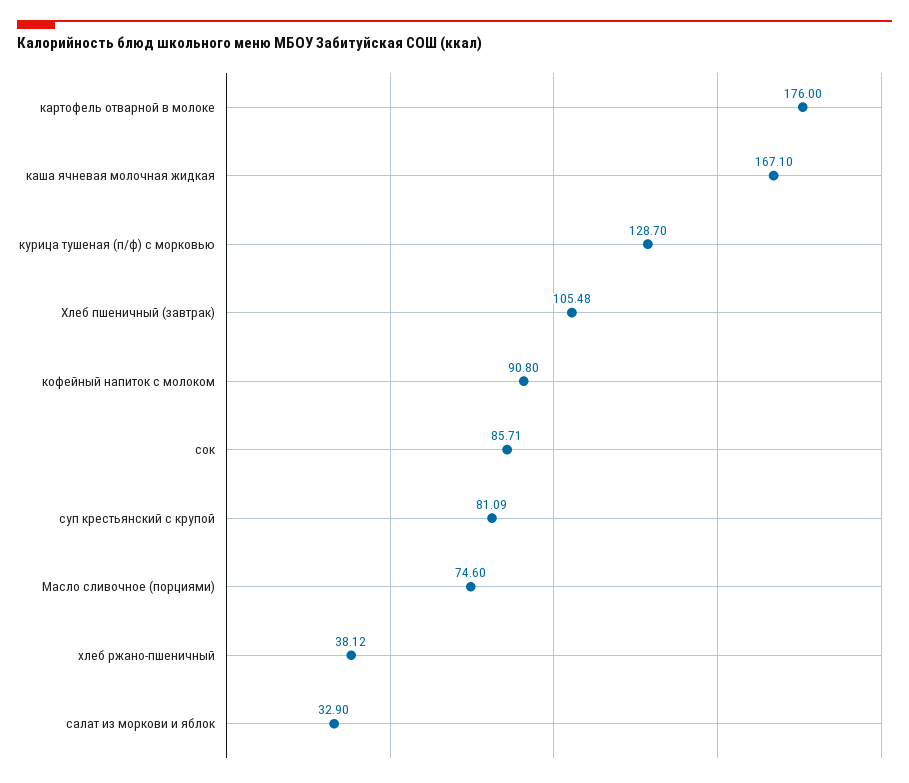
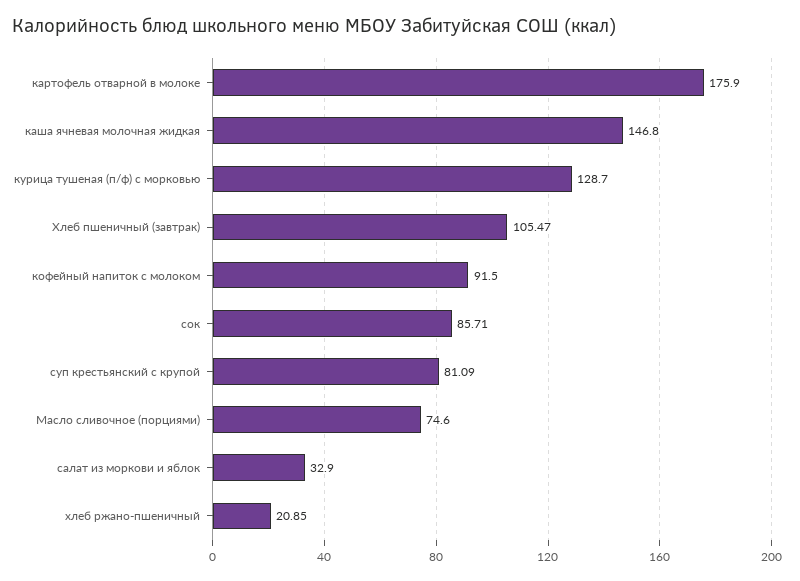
картофель отварной в молоке: 176 -> 175.9
каша ячневая молочная жидкая: 167.1 -> 146.8
Хлеб пшеничный (завтрак): 105.48 -> 105.47
кофейный напиток с молоком: 90.8 -> 91.5
хлеб ржано-пшеничный: 38.12 -> 20.85

